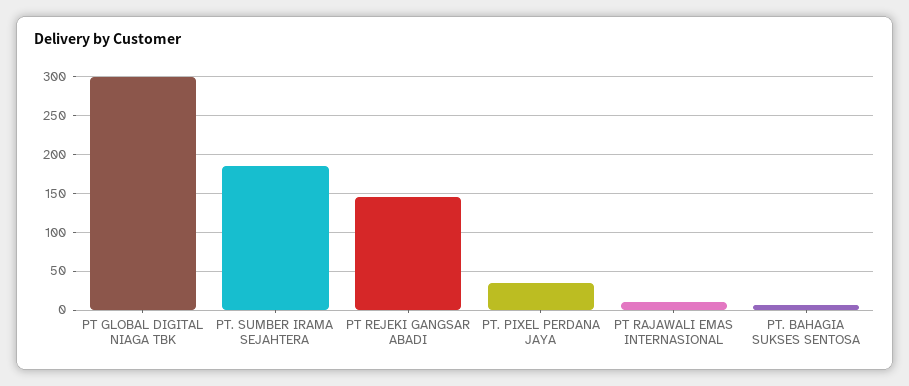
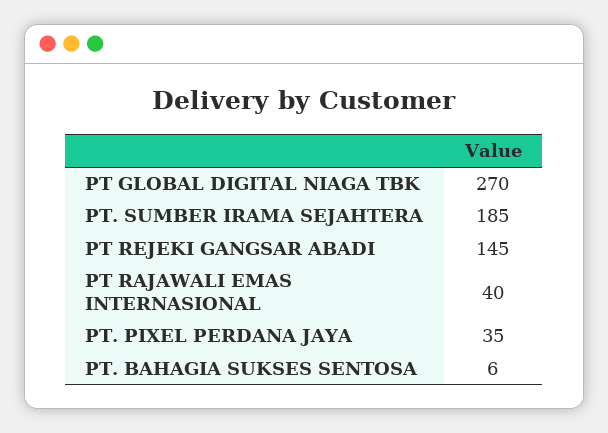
PT GLOBAL DIGITAL NIAGA TBK: 300 -> 270
PT RAJAWALI EMAS INTERNASIONAL: 10 -> 40

